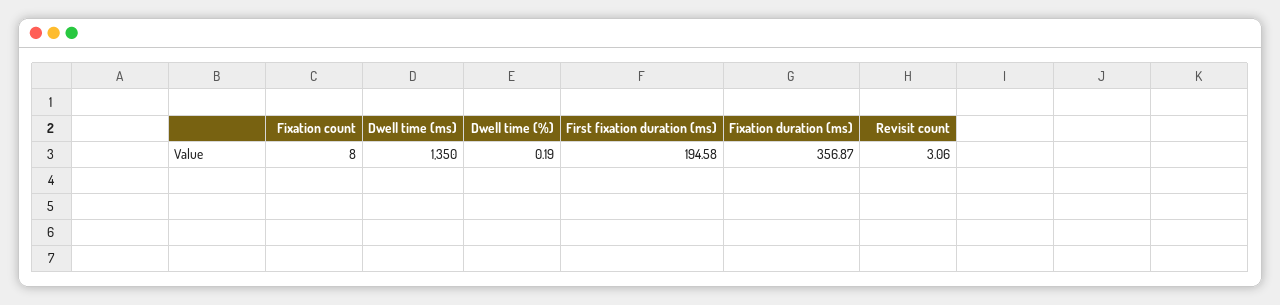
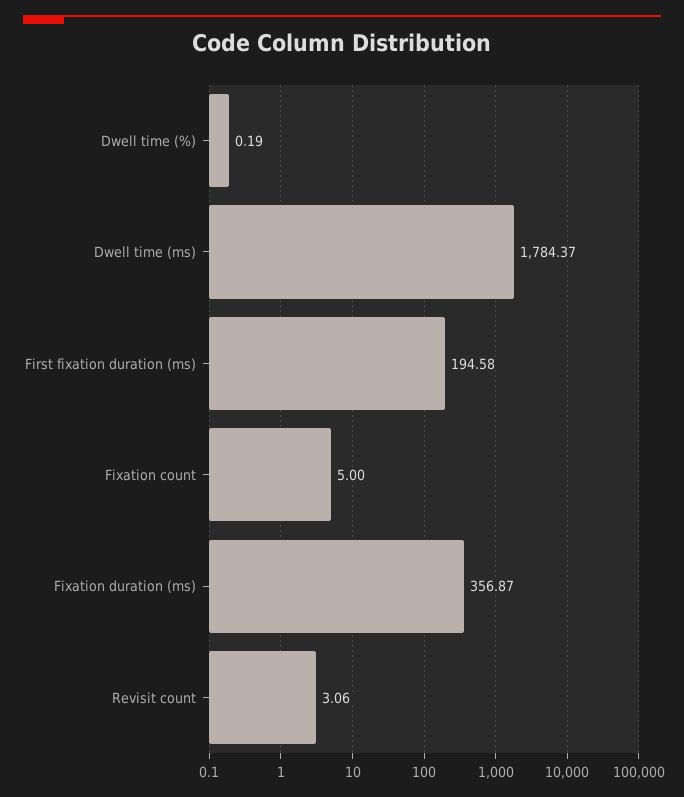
Fixation count: 8 -> 5
Dwell time (ms): 1350 -> 1784.37

